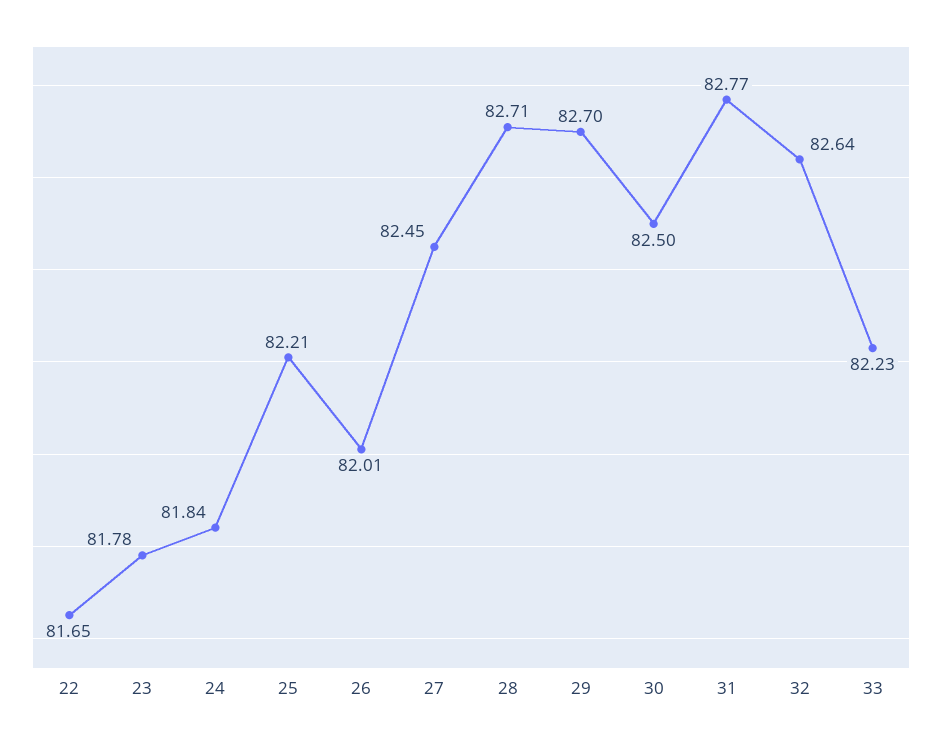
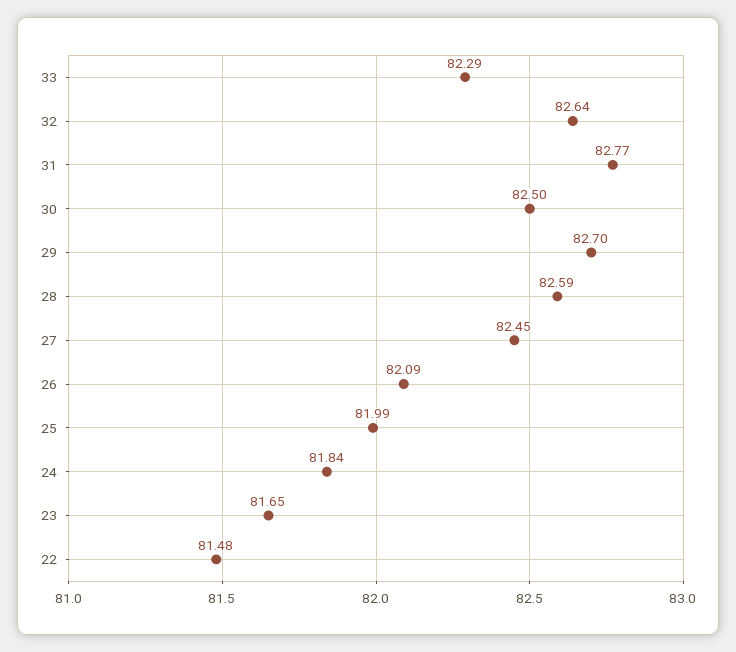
22: 81.65 -> 81.48
23: 81.78 -> 81.65
25: 82.21 -> 81.99
26: 82.01 -> 82.09
28: 82.71 -> 82.59
33: 82.23 -> 82.29

